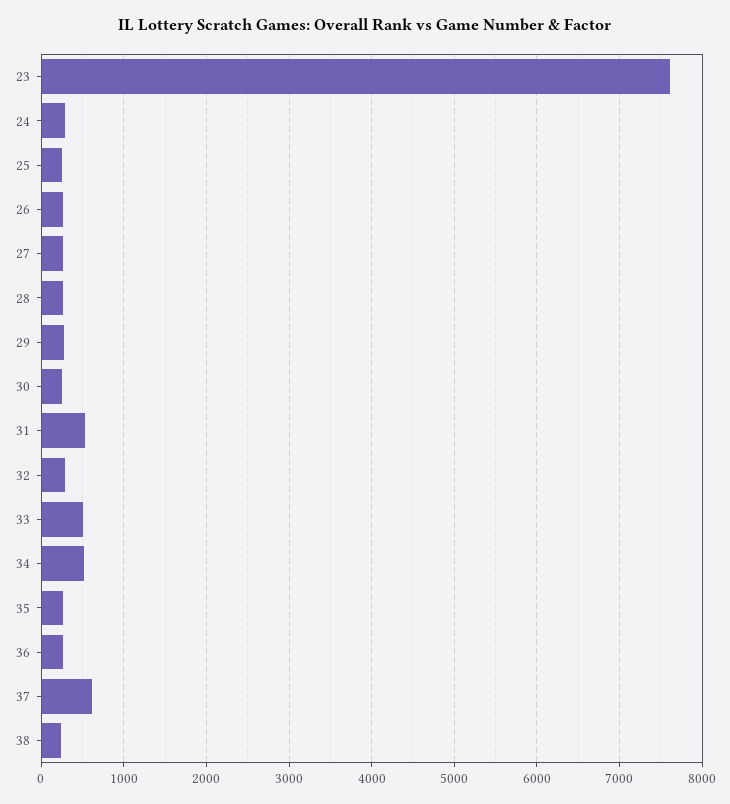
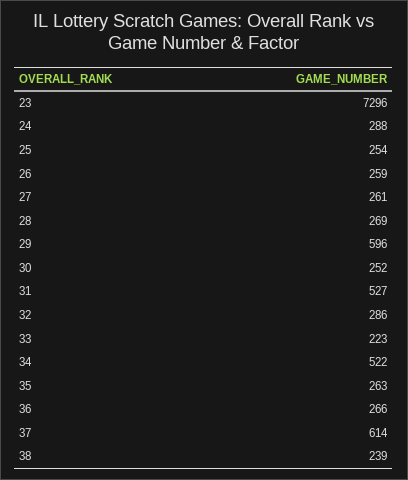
23: 7600 -> 7296
29: 300 -> 596
33: 500 -> 223

